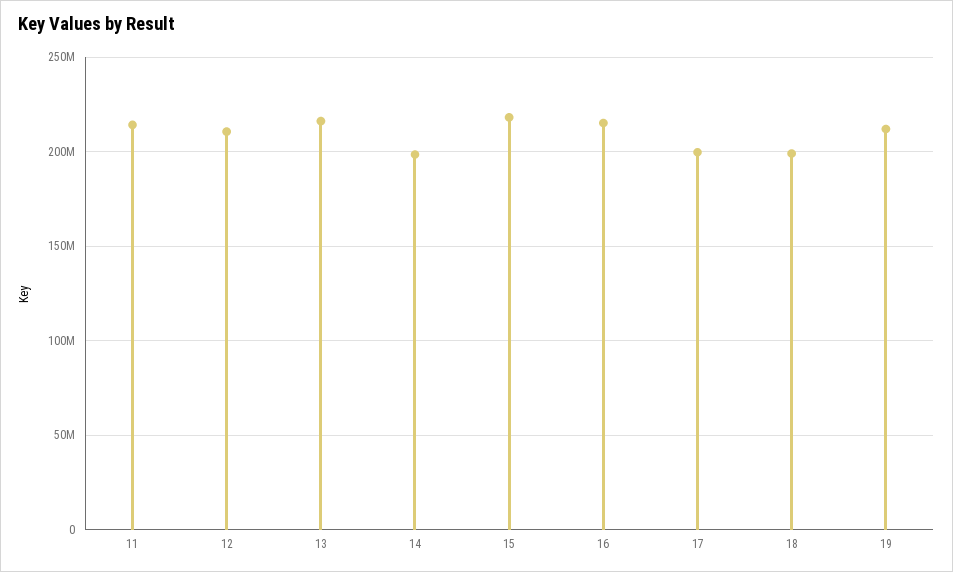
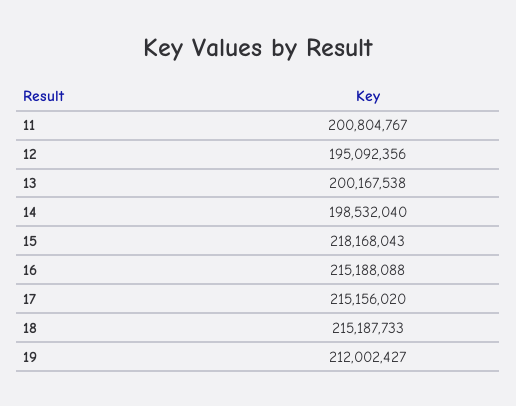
11: 215000000 -> 200804767
12: 210000000 -> 195092356
13: 215000000 -> 200167538
17: 200000000 -> 215156020
18: 200000000 -> 215187733

